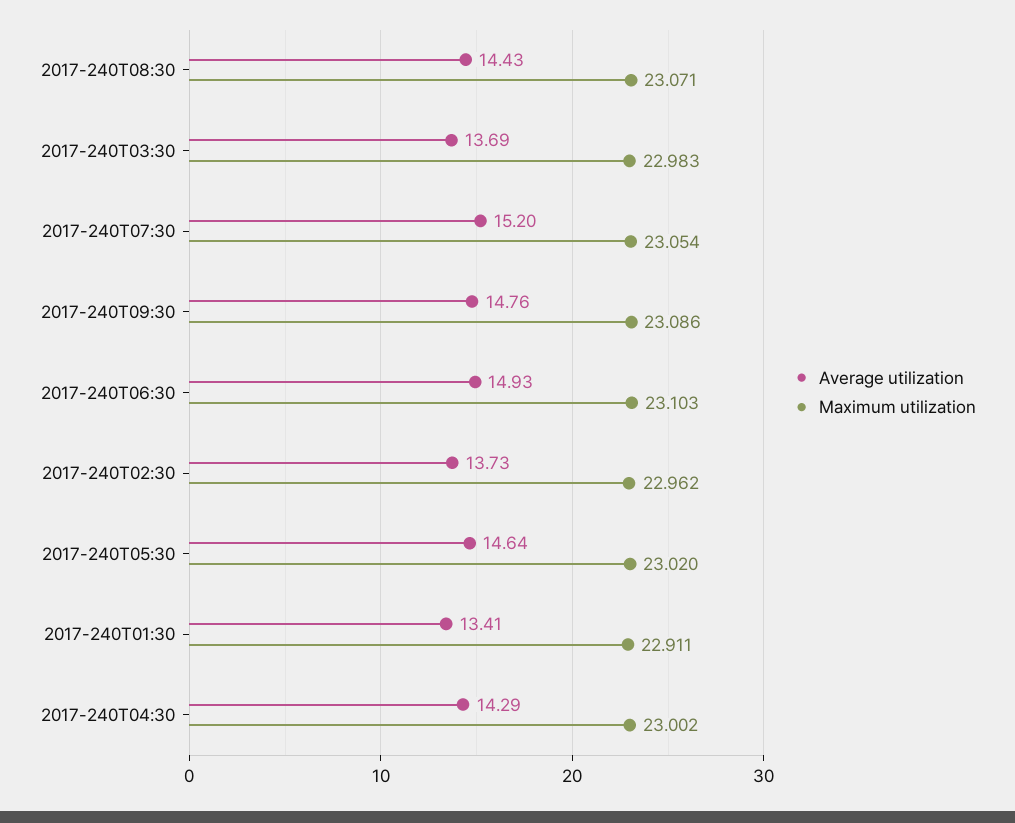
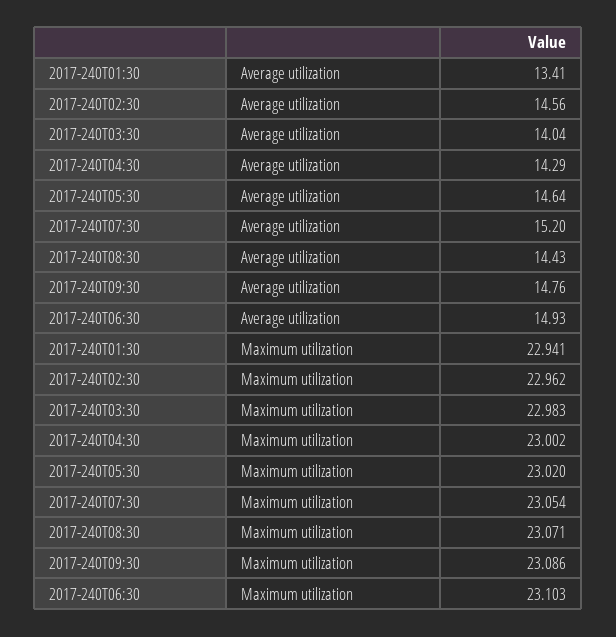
Average utilization, 2017-240T03:30: 13.69 -> 14.04
Average utilization, 2017-240T02:30: 13.73 -> 14.56
Maximum utilization, 2017-240T01:30: 22.911 -> 22.941

